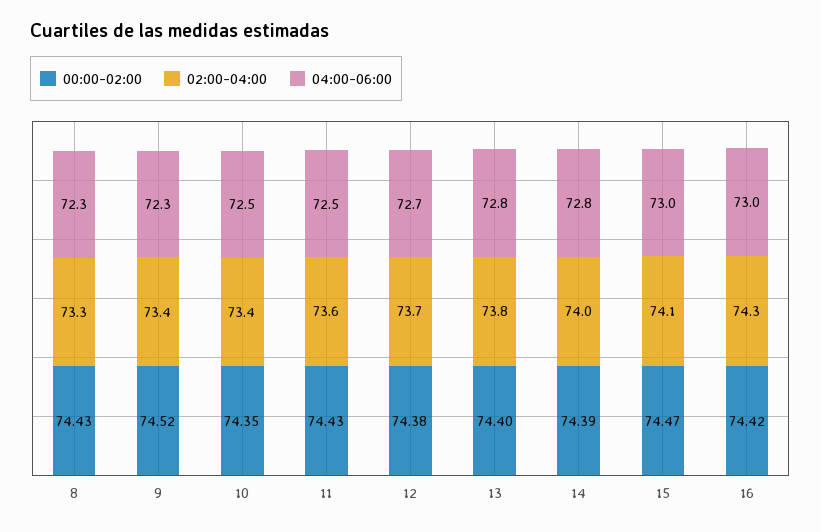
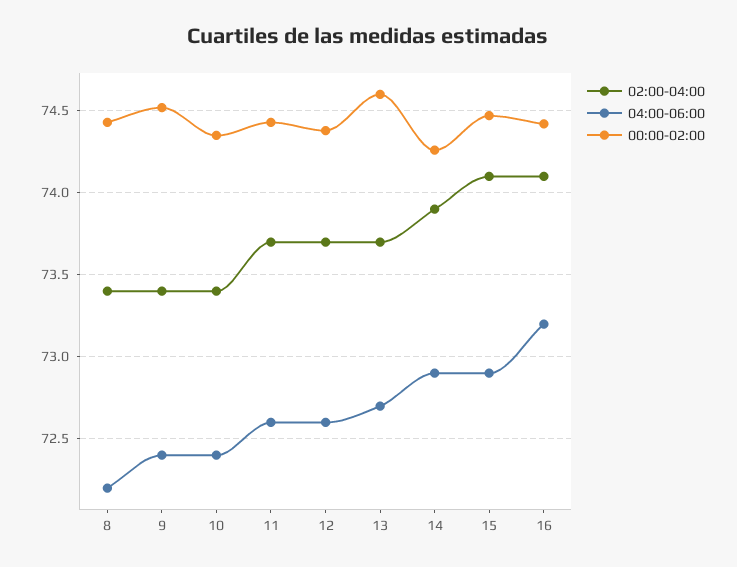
02:00-04:00, 8: 73.3 -> 73.4
04:00-06:00, 8: 72.3 -> 72.2
04:00-06:00, 9: 72.3 -> 72.4
04:00-06:00, 10: 72.5 -> 72.4
02:00-04:00, 11: 73.6 -> 73.7
04:00-06:00, 11: 72.5 -> 72.6
04:00-06:00, 12: 72.7 -> 72.6
00:00-02:00, 13: 74.4 -> 74.6
02:00-04:00, 13: 73.8 -> 73.7
04:00-06:00, 13: 72.8 -> 72.7
00:00-02:00, 14: 74.39 -> 74.25
02:00-04:00, 14: 74 -> 73.9
04:00-06:00, 14: 72.8 -> 72.9
04:00-06:00, 15: 73 -> 72.9
02:00-04:00, 16: 74.3 -> 74.1
04:00-06:00, 16: 73 -> 73.2

